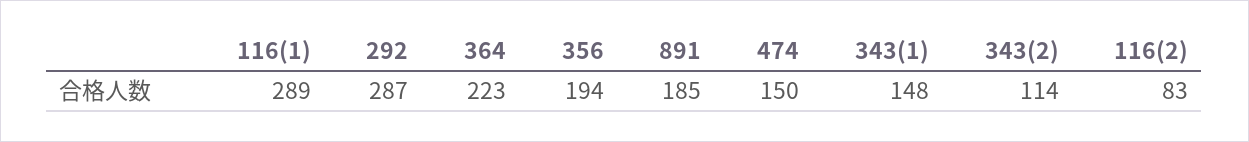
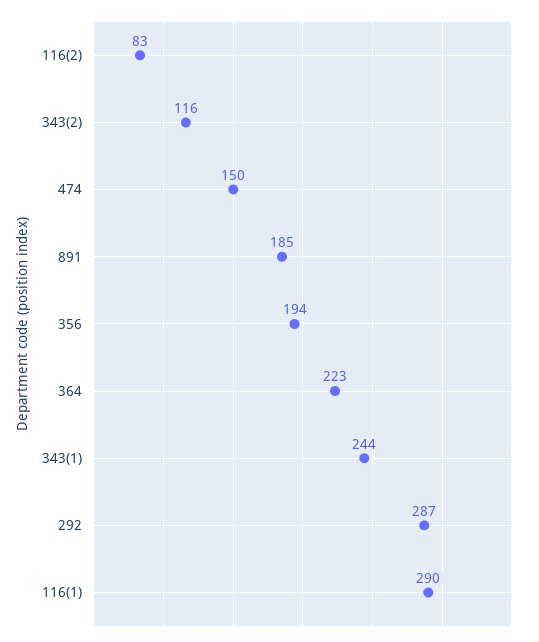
116(1): 289 -> 290
343(1): 148 -> 244
343(2): 114 -> 116

